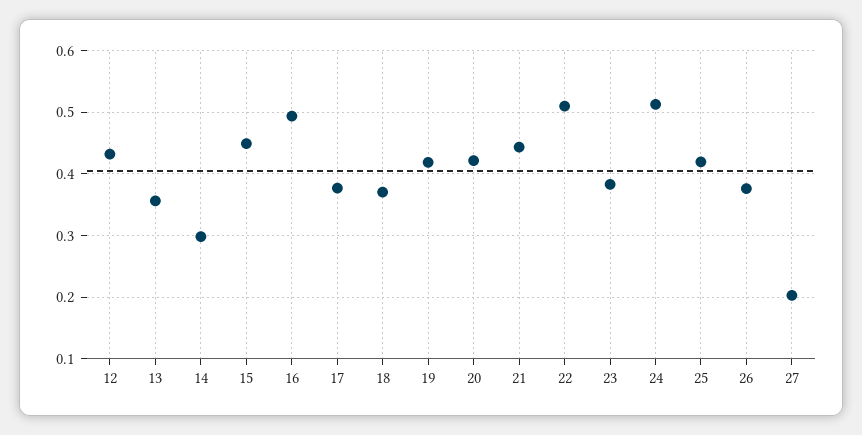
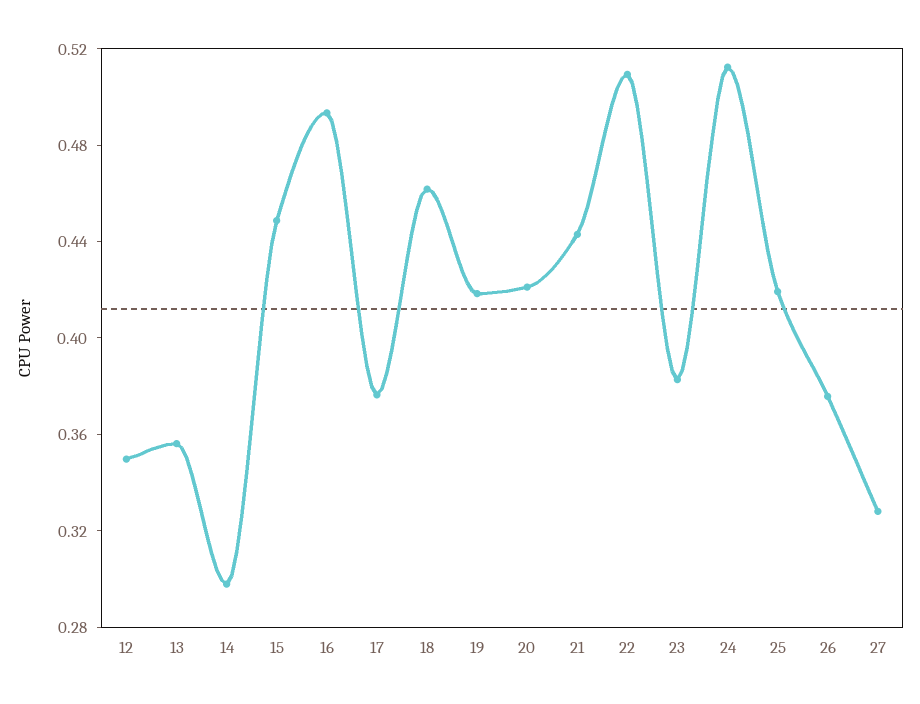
12: 0.43 -> 0.35
18: 0.37 -> 0.46
27: 0.2 -> 0.33

